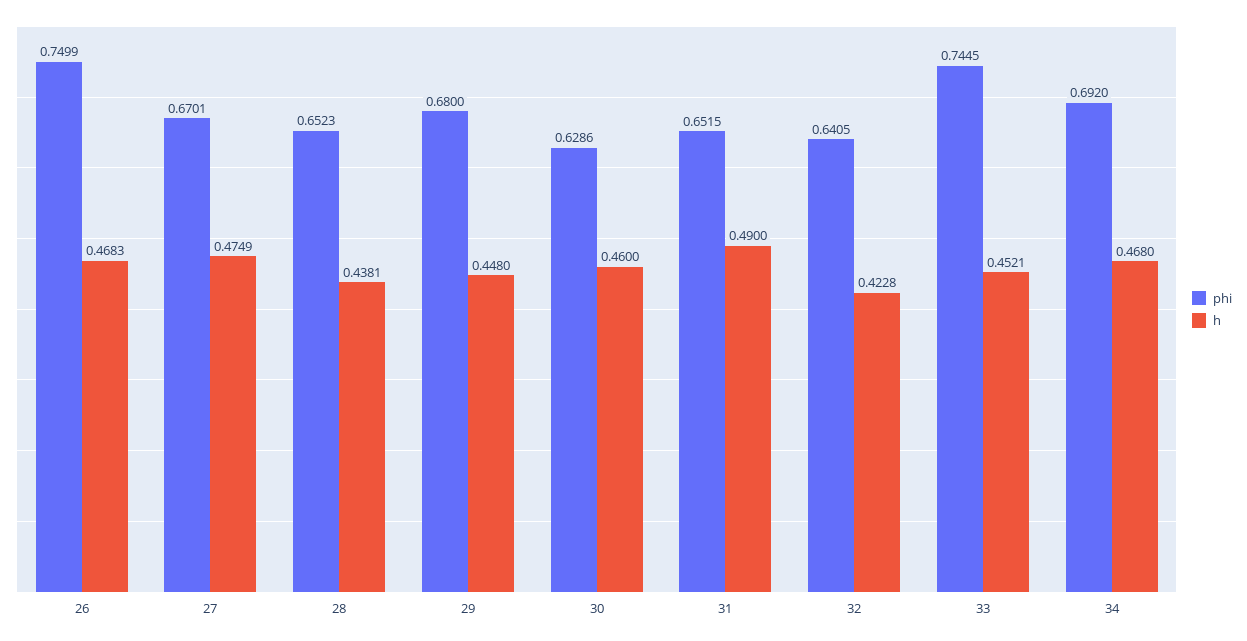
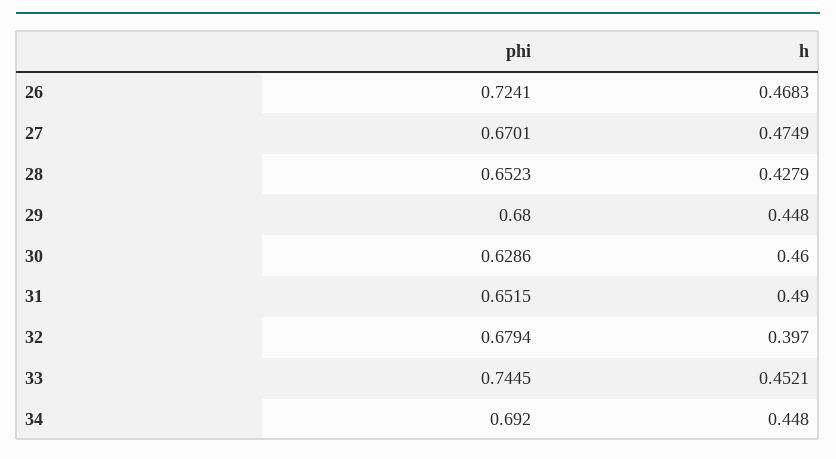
phi, 26: 0.7499 -> 0.7241
h, 28: 0.4381 -> 0.4279
phi, 32: 0.6405 -> 0.6794
h, 32: 0.4228 -> 0.397
h, 34: 0.468 -> 0.448

